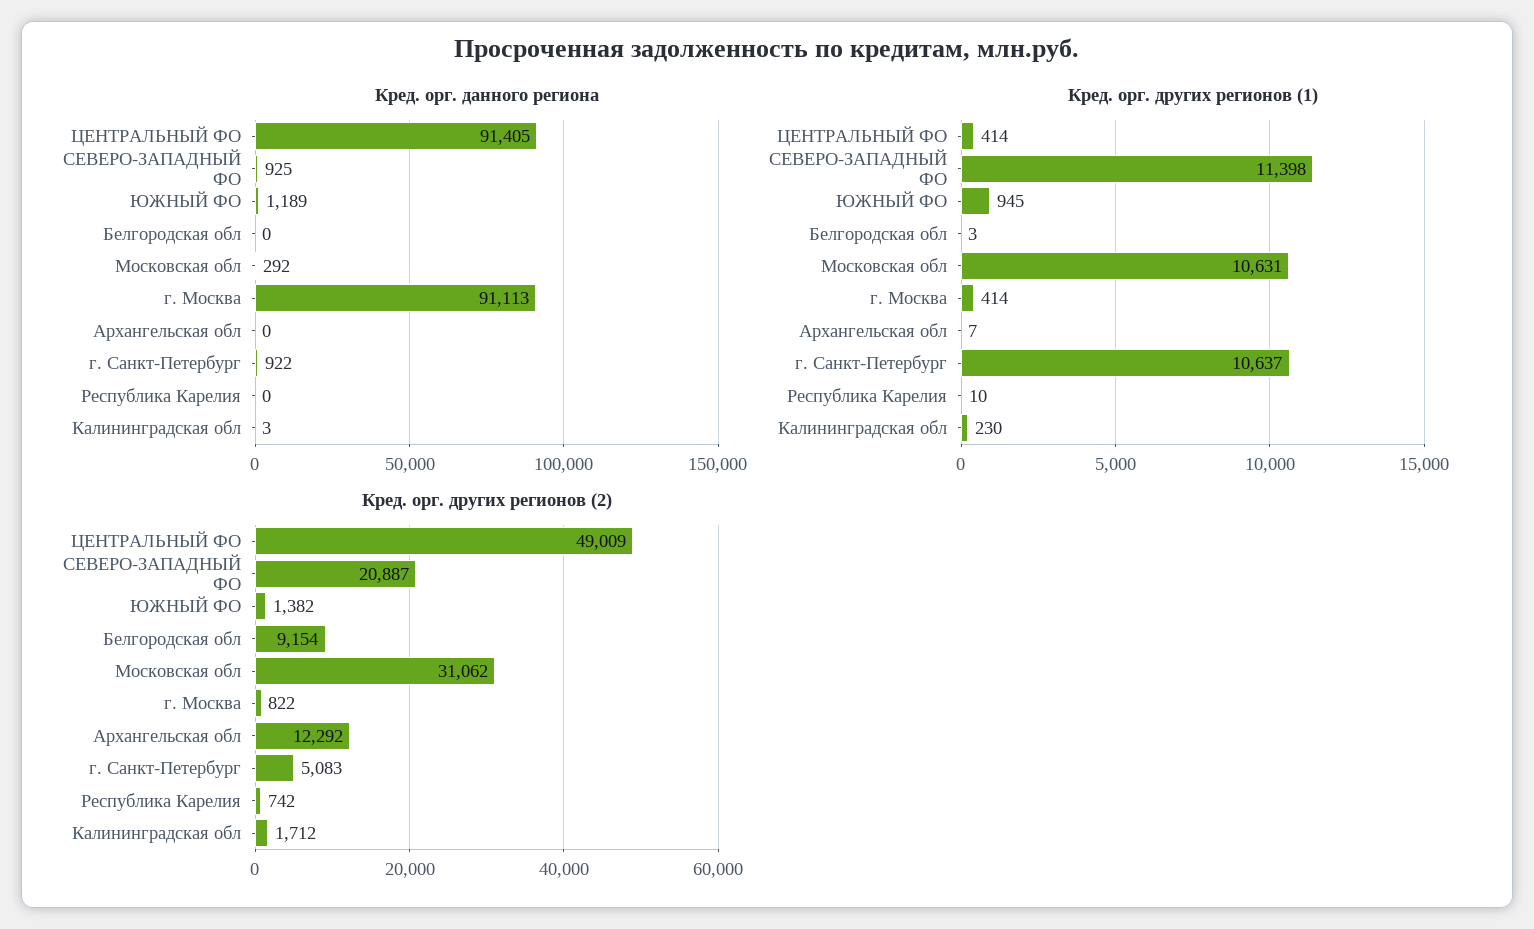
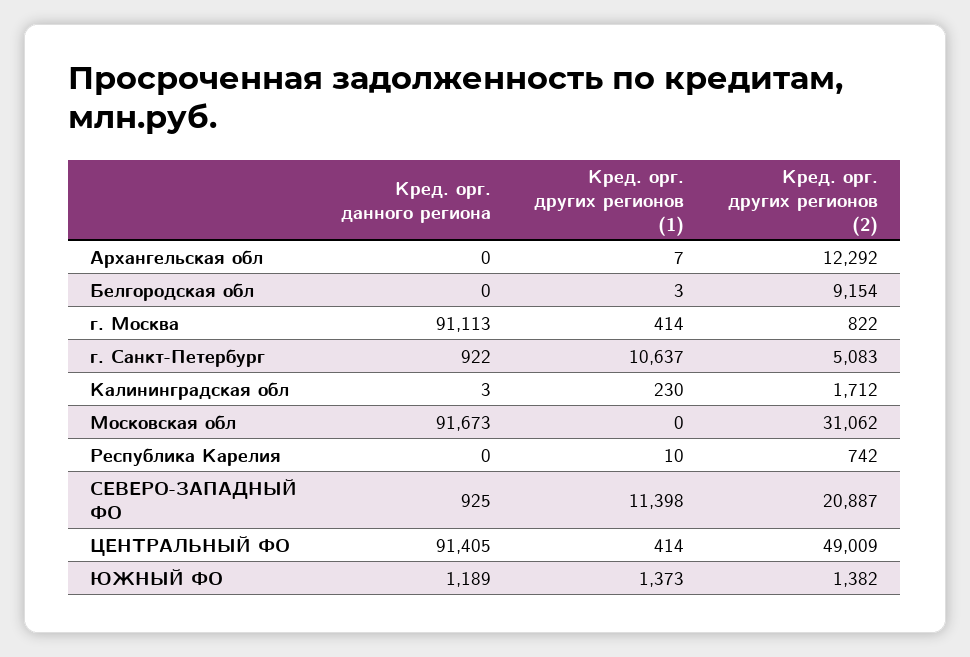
Кред. орг. данного региона, Московская обл: 292 -> 91673
Кред. орг. других регионов (1), ЮЖНЫЙ ФО: 945 -> 1373
Кред. орг. других регионов (1), Московская обл: 10631 -> 0

